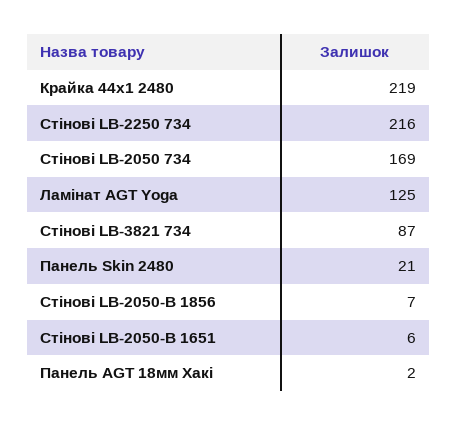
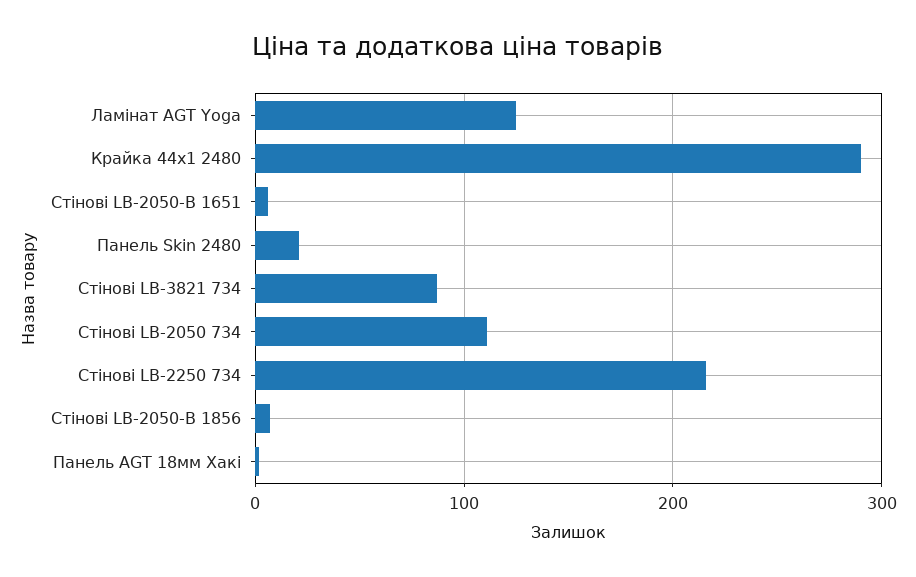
Крайка 44x1 2480: 219 -> 290
Стінові LB-2050 734: 169 -> 110

